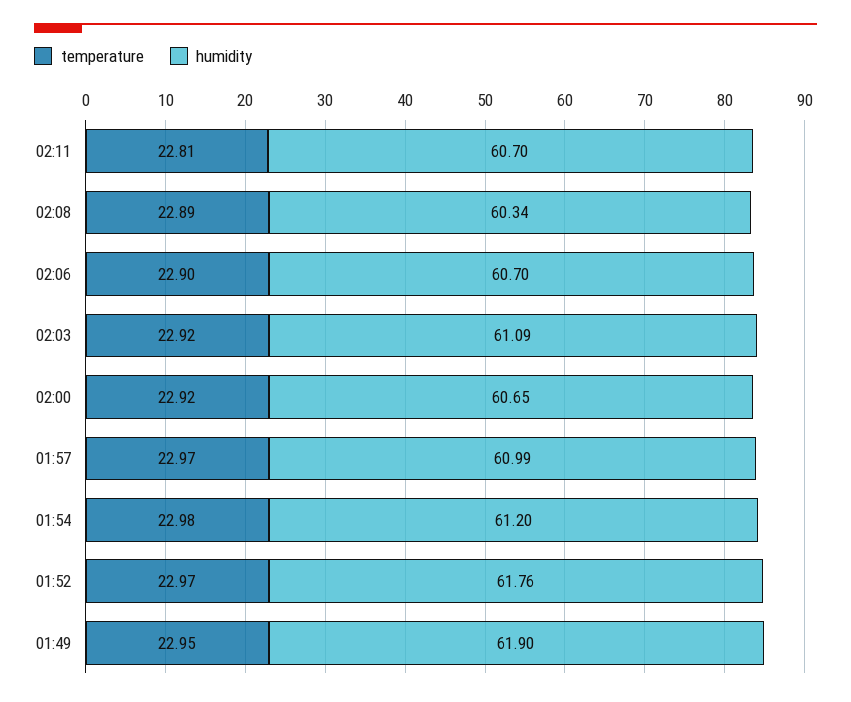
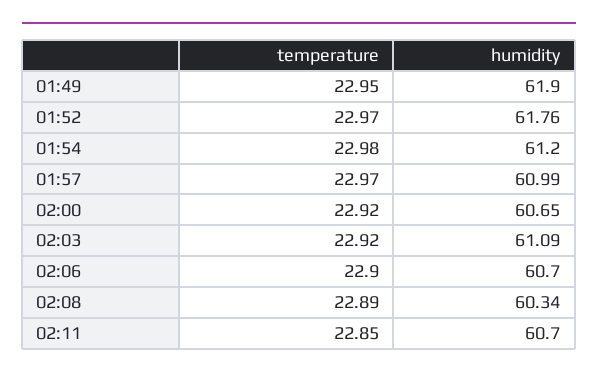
temperature, 02:11: 22.81 -> 22.85

